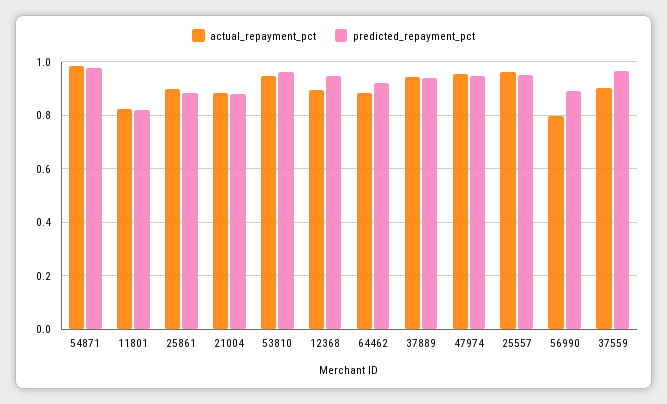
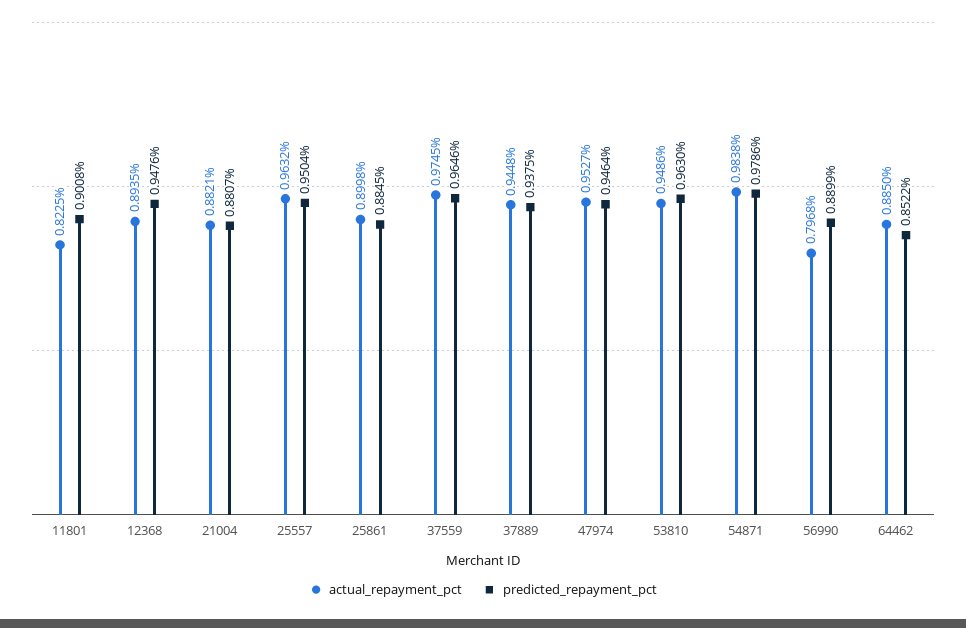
predicted_repayment_pct, 11801: 0.825 -> 0.9008
predicted_repayment_pct, 64462: 0.925 -> 0.8522
actual_repayment_pct, 37559: 0.9 -> 0.9745

